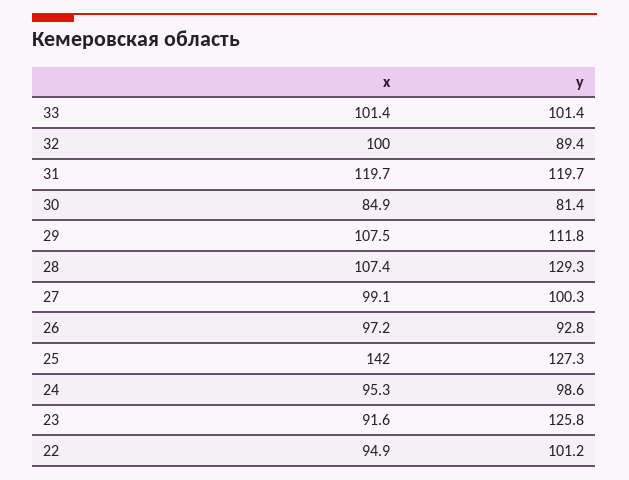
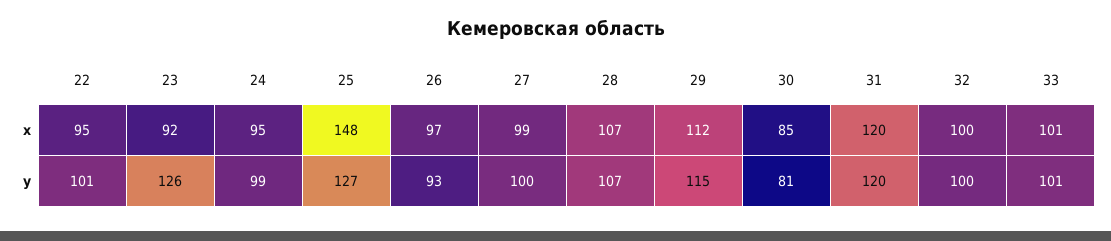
y, 32: 89.4 -> 100
x, 29: 107.5 -> 112
y, 29: 111.8 -> 115
y, 28: 129.3 -> 107
x, 25: 142 -> 148

